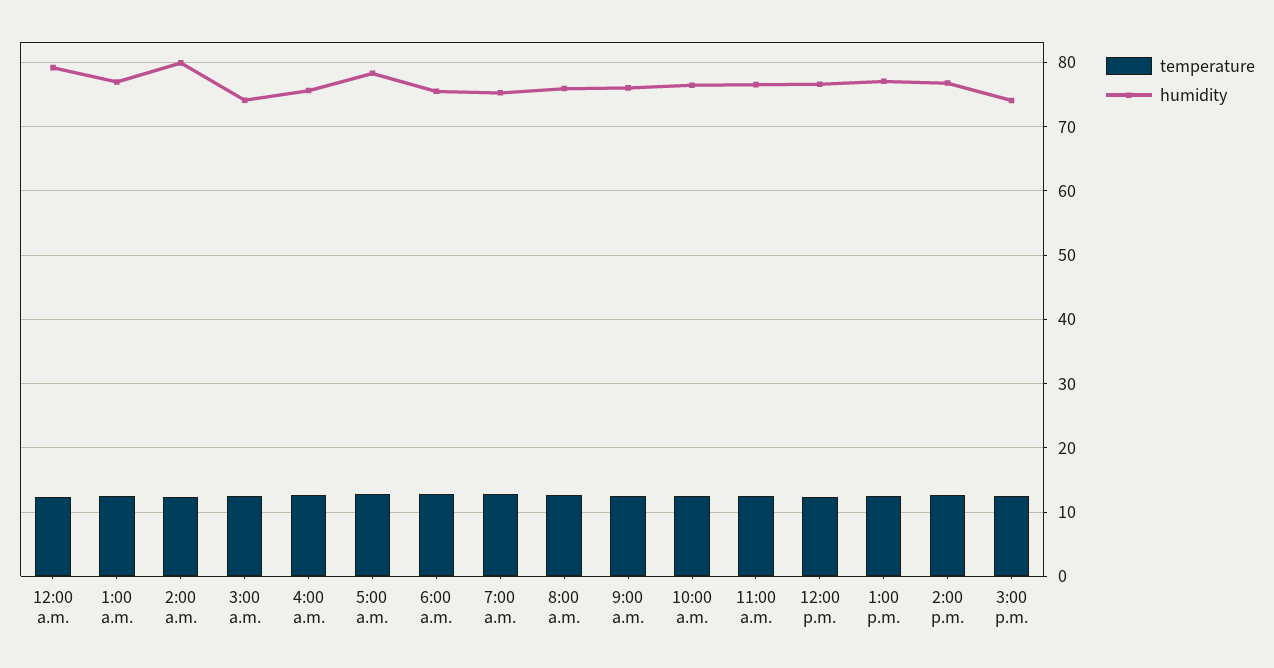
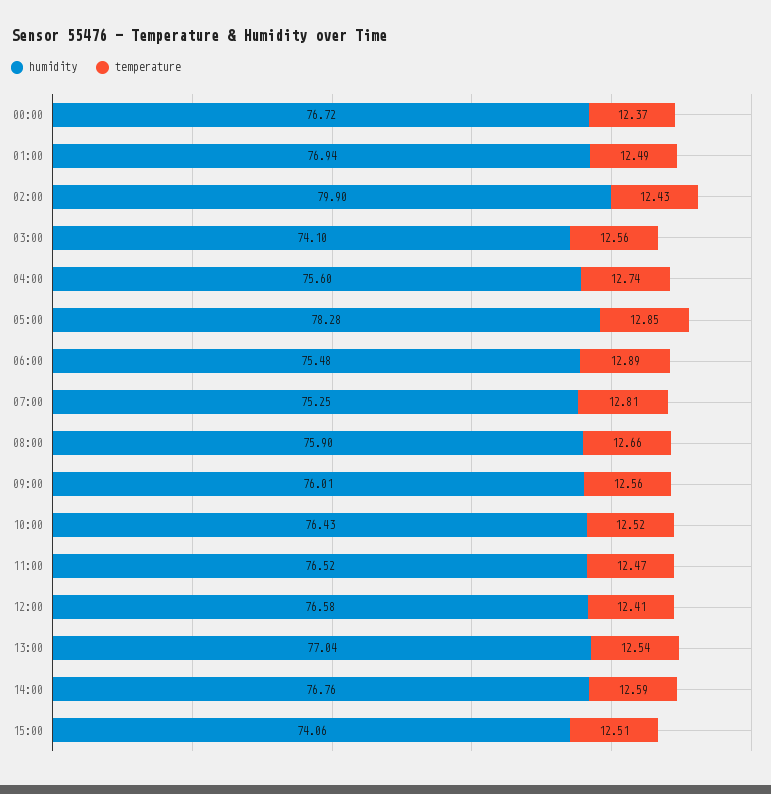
humidity, 12:00 a.m.: 79 -> 76.72

